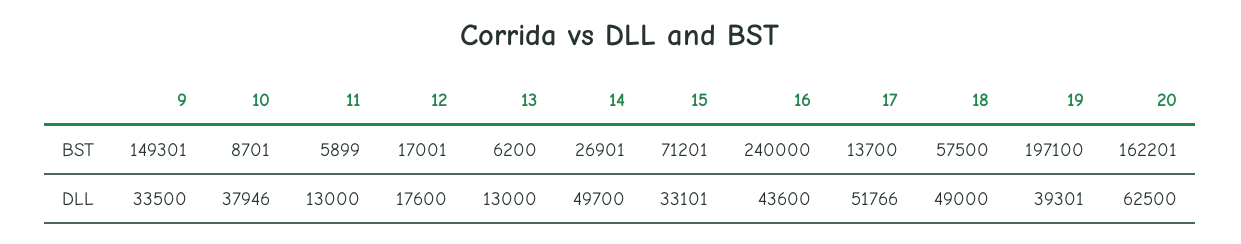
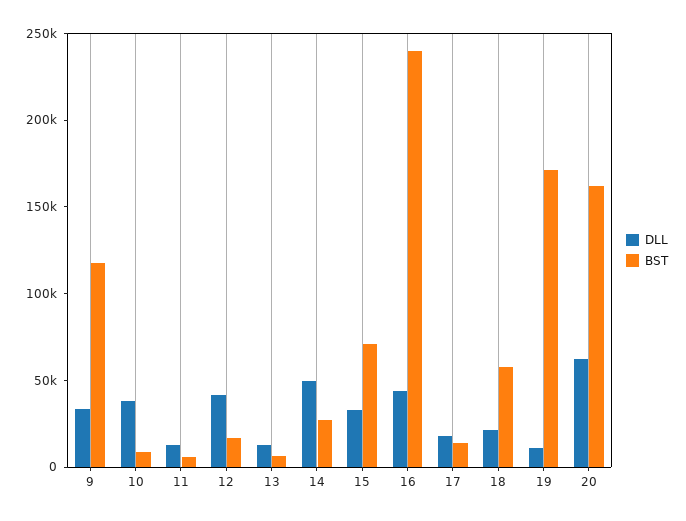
BST, 9: 149301 -> 120000
BST, 19: 197100 -> 170000
DLL, 12: 17600 -> 40000
DLL, 17: 51766 -> 20000
DLL, 18: 49000 -> 20000
DLL, 19: 39301 -> 10000

